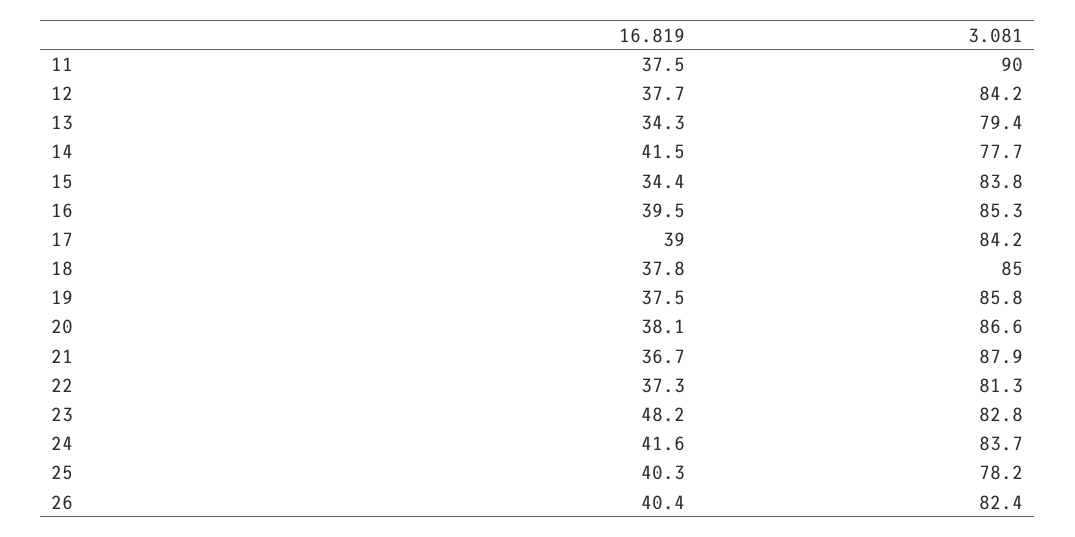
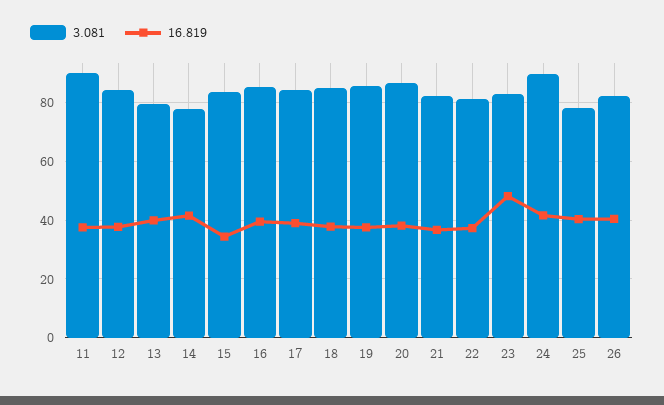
16.819, 13: 34.3 -> 40
3.081, 21: 87.9 -> 82.5
3.081, 24: 83.7 -> 90

